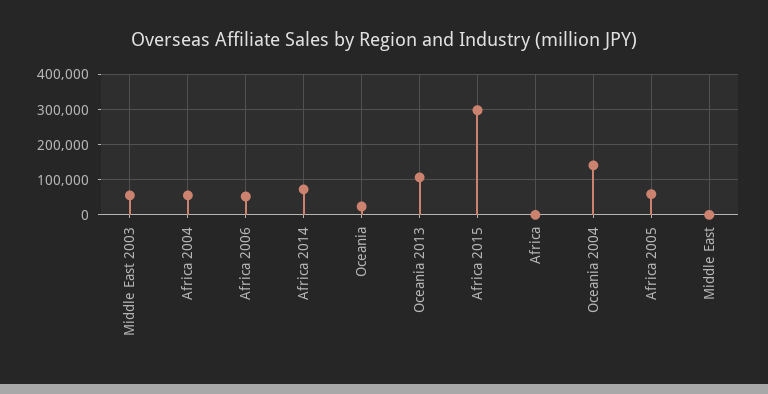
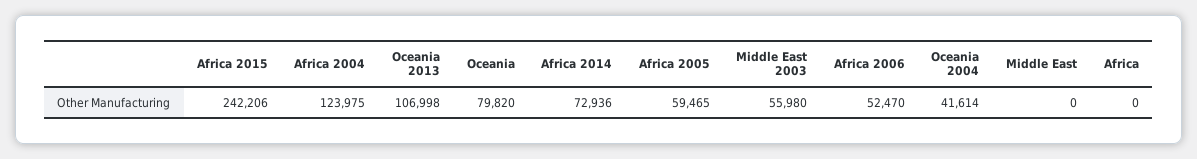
Africa 2004: 60000 -> 123975
Oceania: 20000 -> 79820
Africa 2015: 300000 -> 242206
Oceania 2004: 140000 -> 41614

